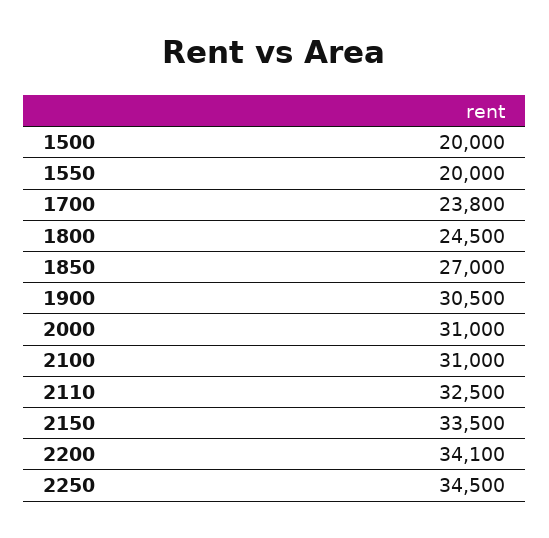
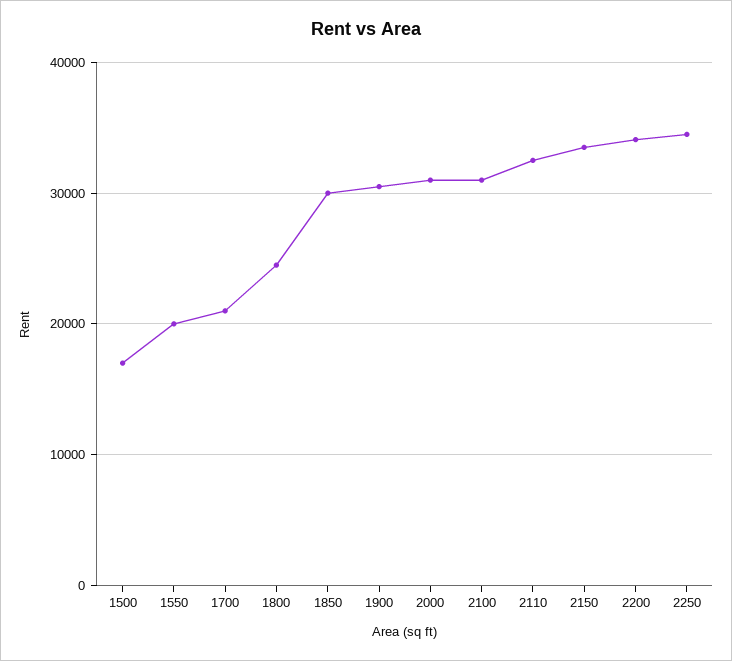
1500: 20000 -> 17000
1700: 23800 -> 21000
1850: 27000 -> 30000

